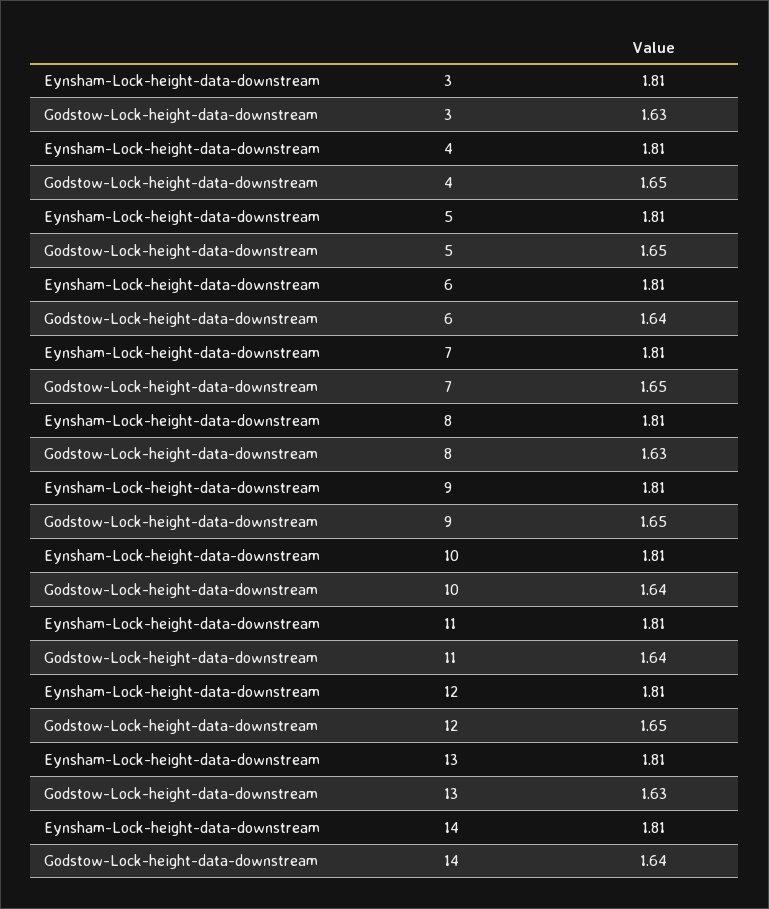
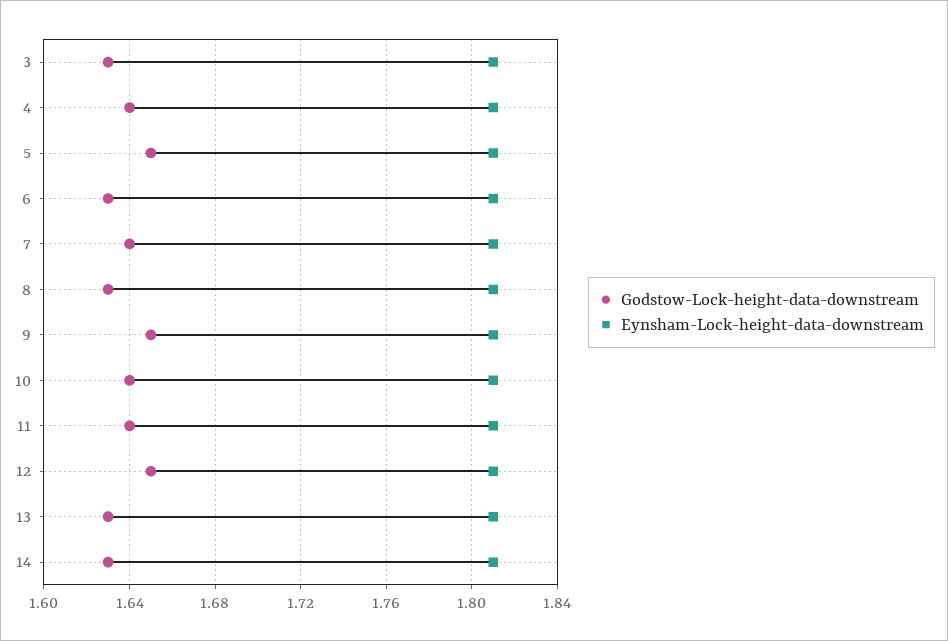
Godstow-Lock-height-data-downstream, 4: 1.65 -> 1.64
Godstow-Lock-height-data-downstream, 6: 1.64 -> 1.63
Godstow-Lock-height-data-downstream, 7: 1.65 -> 1.64
Godstow-Lock-height-data-downstream, 14: 1.64 -> 1.63

